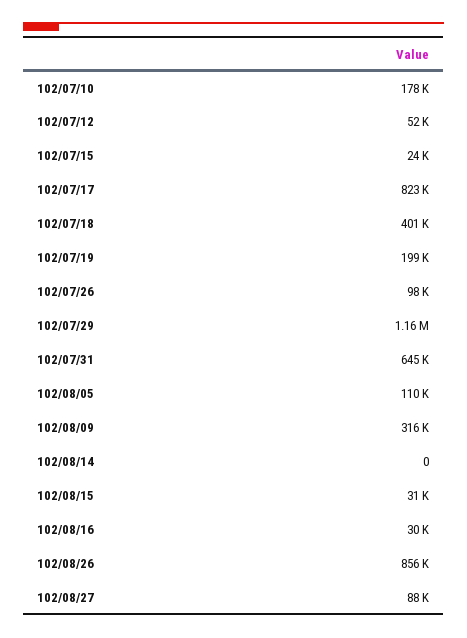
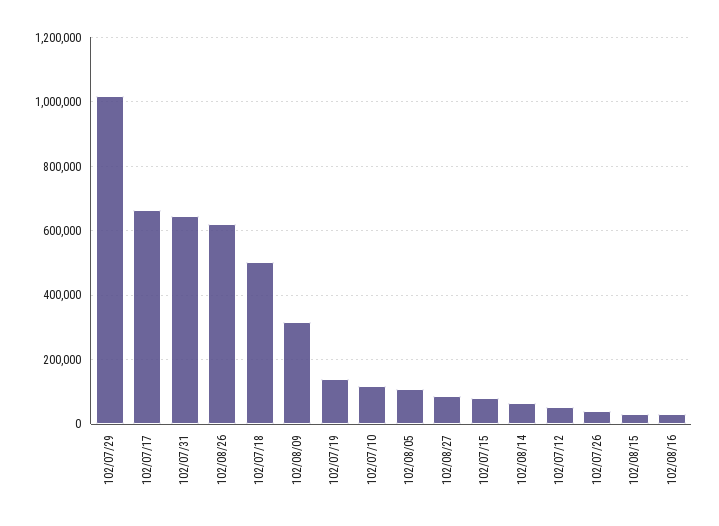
102/07/10: 178000 -> 120000
102/07/15: 24000 -> 80000
102/07/17: 823000 -> 660000
102/07/18: 401000 -> 500000
102/07/19: 199000 -> 140000
102/07/26: 98000 -> 40000
102/07/29: 1160000 -> 1020000
102/08/14: 0 -> 60000
102/08/26: 856000 -> 620000

